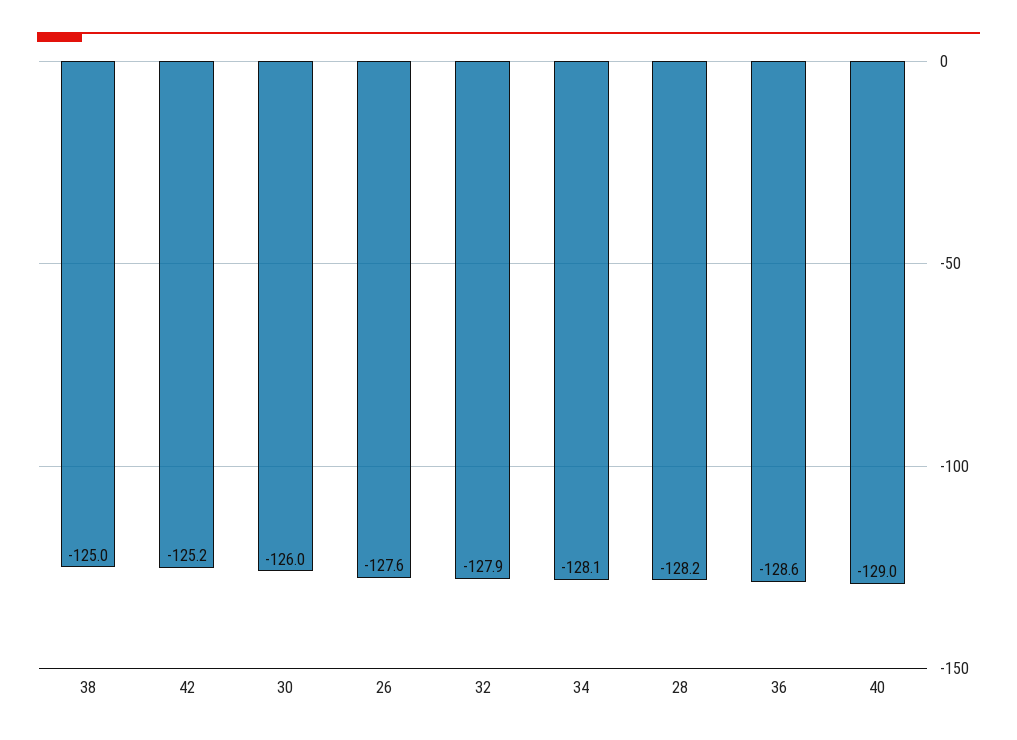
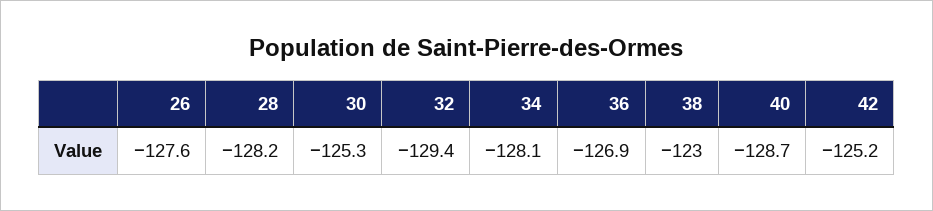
38: -125 -> -123
30: -126 -> -125.3
32: -127.9 -> -129.4
36: -128.6 -> -126.9
40: -129 -> -128.7

